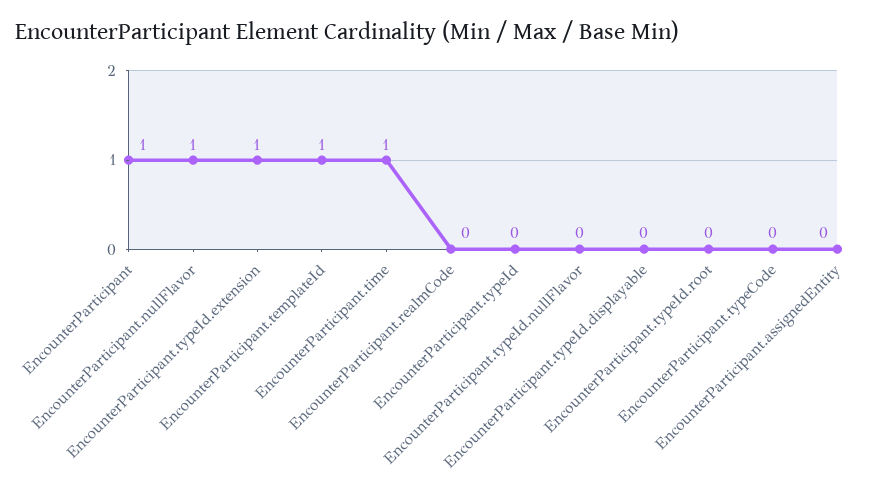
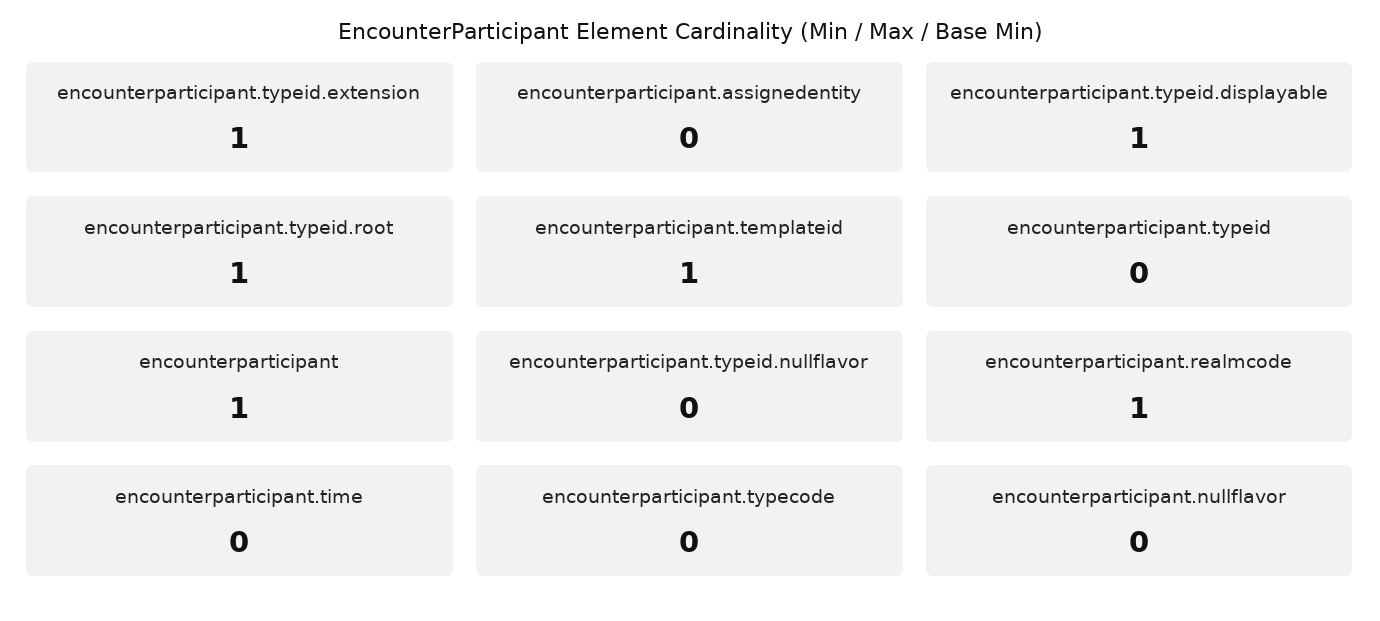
EncounterParticipant.nullFlavor: 1 -> 0
EncounterParticipant.time: 1 -> 0
EncounterParticipant.realmCode: 0 -> 1
EncounterParticipant.typeId.displayable: 0 -> 1
EncounterParticipant.typeId.root: 0 -> 1

